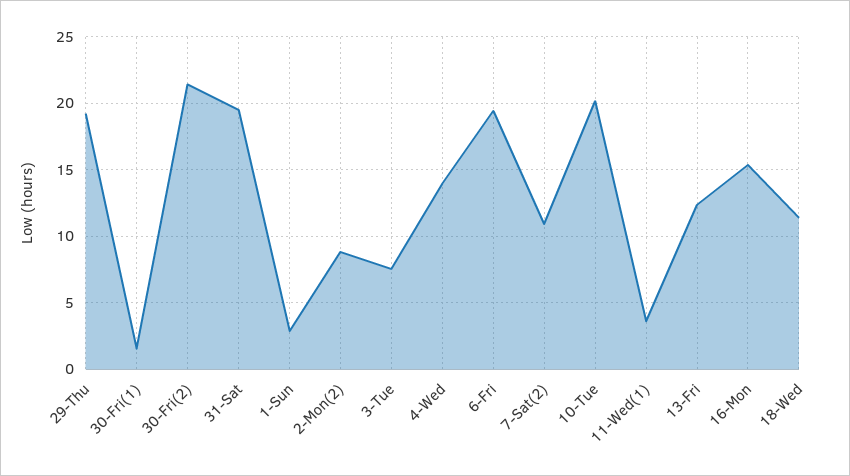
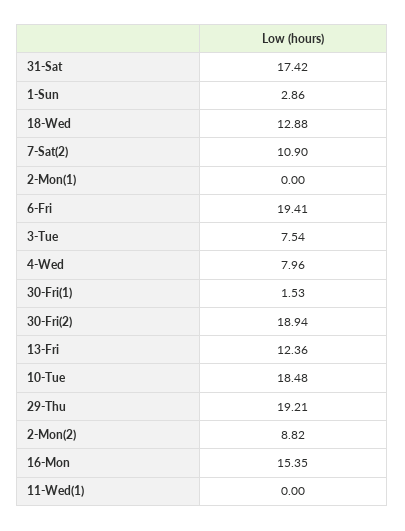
30-Fri(2): 21.5 -> 18.94
31-Sat: 19.5 -> 17.42
4-Wed: 14 -> 7.96
10-Tue: 20 -> 18.48
11-Wed(1): 3.5 -> 0
18-Wed: 11.5 -> 12.88
2-Mon(1): none -> 0

